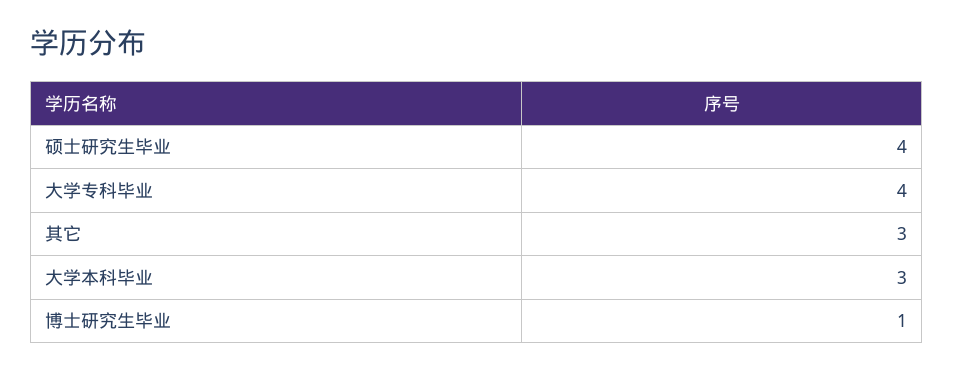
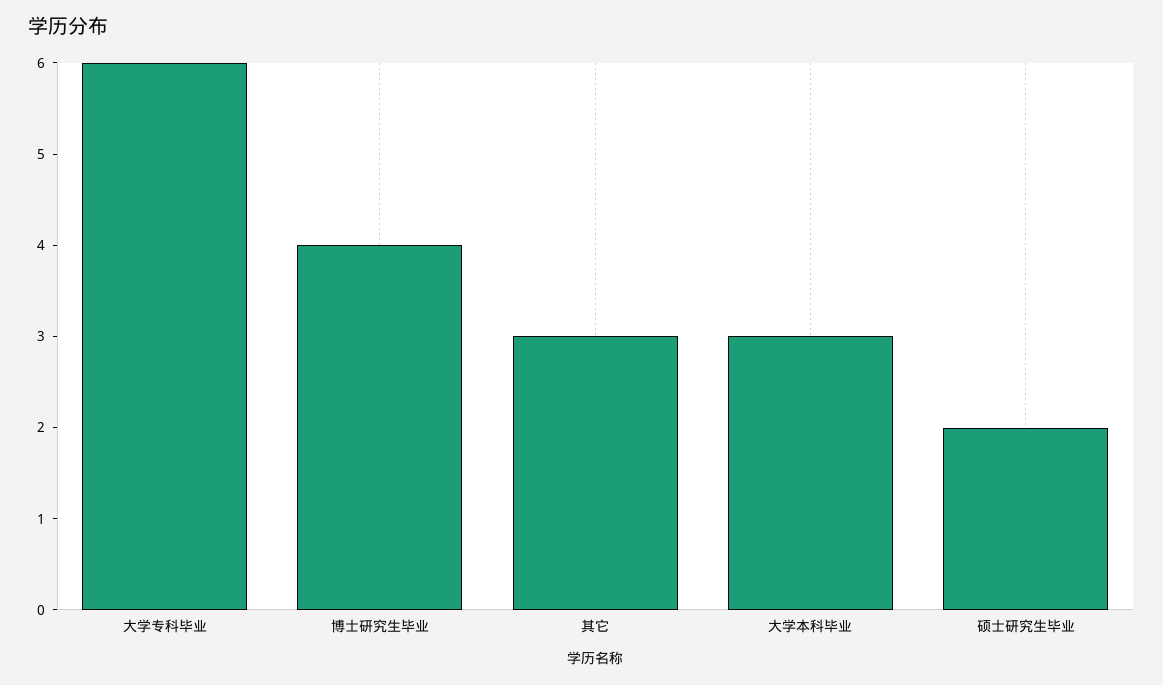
硕士研究生毕业: 4 -> 2
大学专科毕业: 4 -> 6
博士研究生毕业: 1 -> 4

